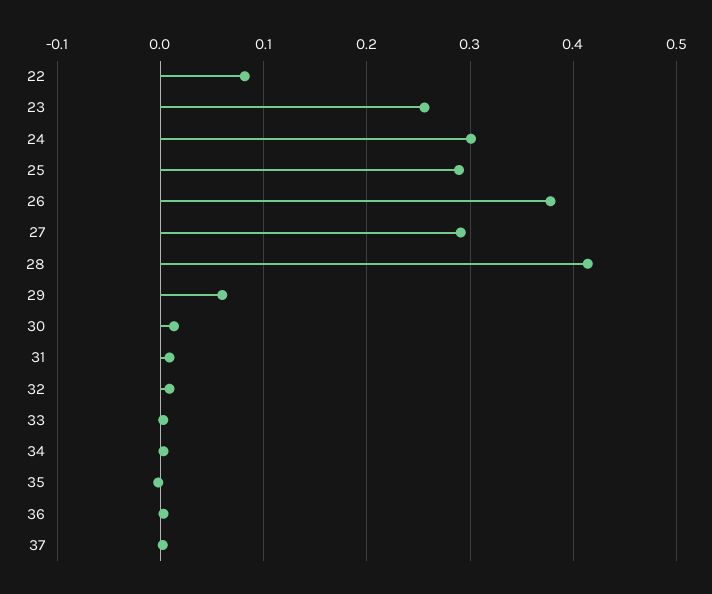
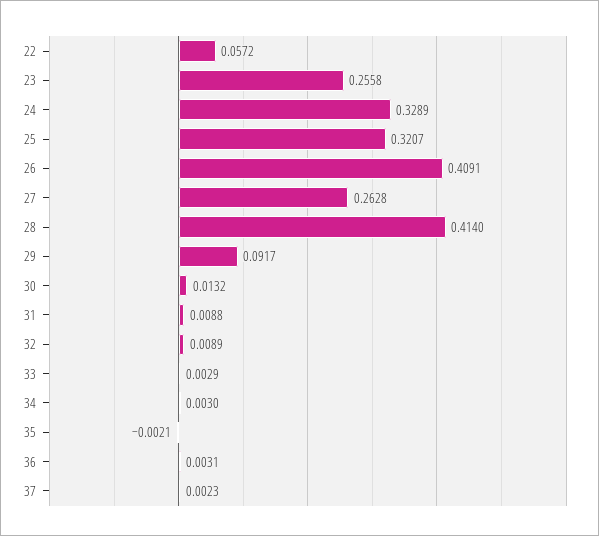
22: 0.08 -> 0.0572
24: 0.3 -> 0.3289
25: 0.29 -> 0.3207
26: 0.38 -> 0.4091
27: 0.29 -> 0.2628
29: 0.06 -> 0.0917

